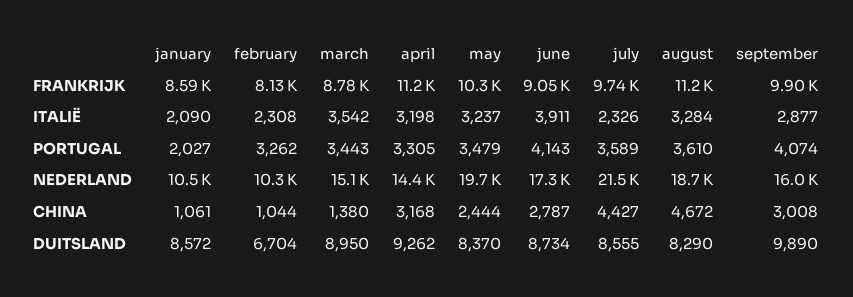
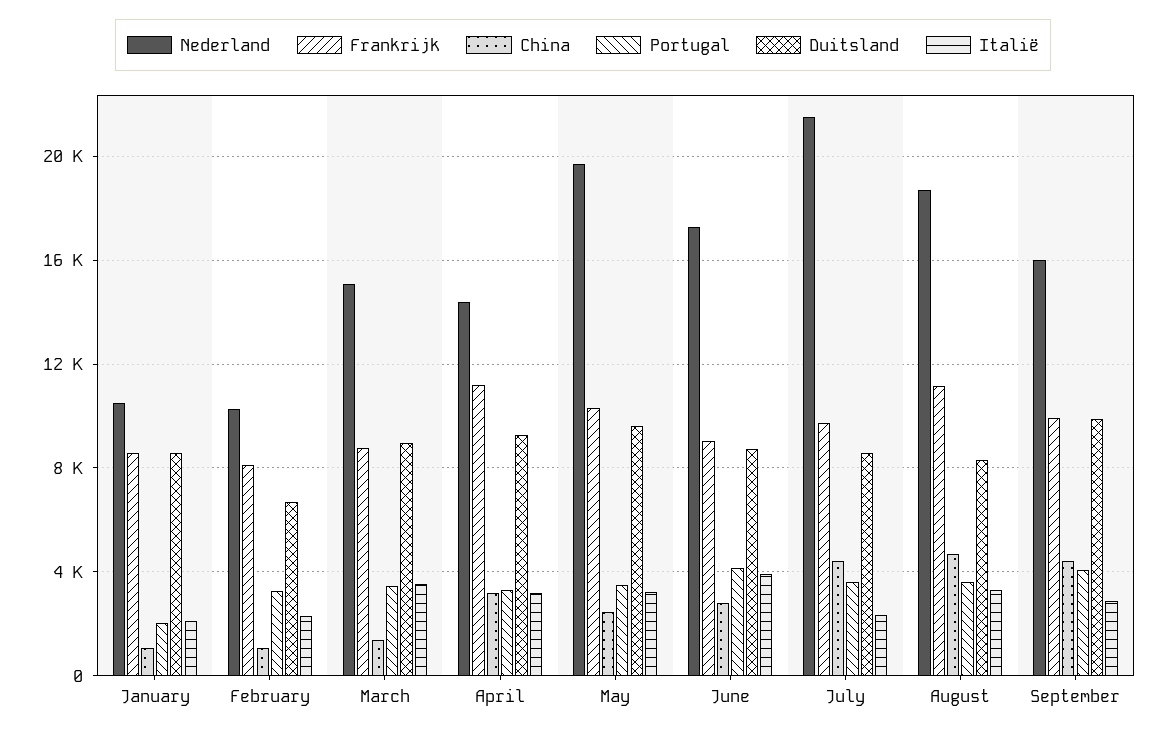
CHINA, september: 3008 -> 4500
DUITSLAND, may: 8370 -> 9500

